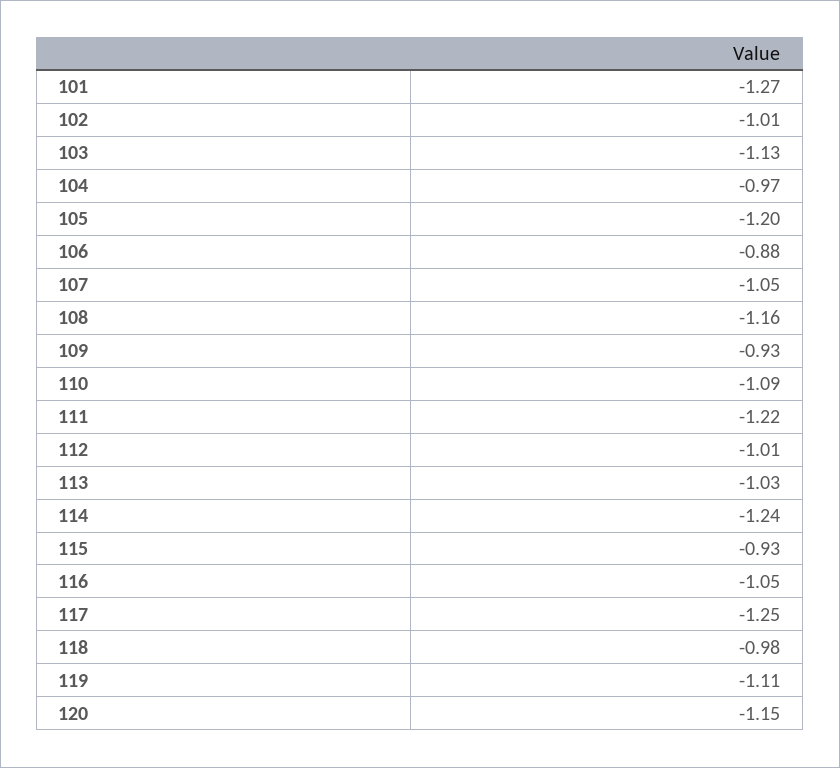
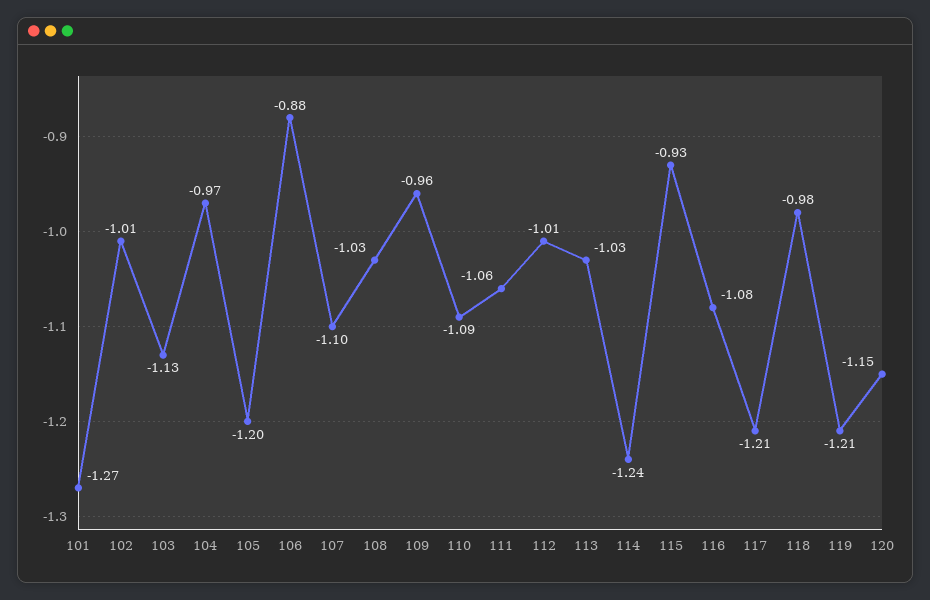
107: -1.05 -> -1.1
108: -1.16 -> -1.03
109: -0.93 -> -0.96
111: -1.22 -> -1.06
116: -1.05 -> -1.08
117: -1.25 -> -1.21
119: -1.11 -> -1.21

